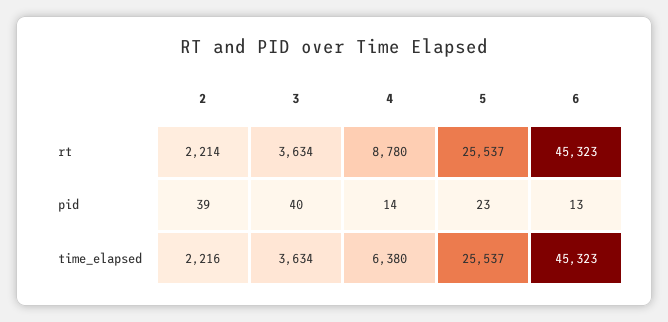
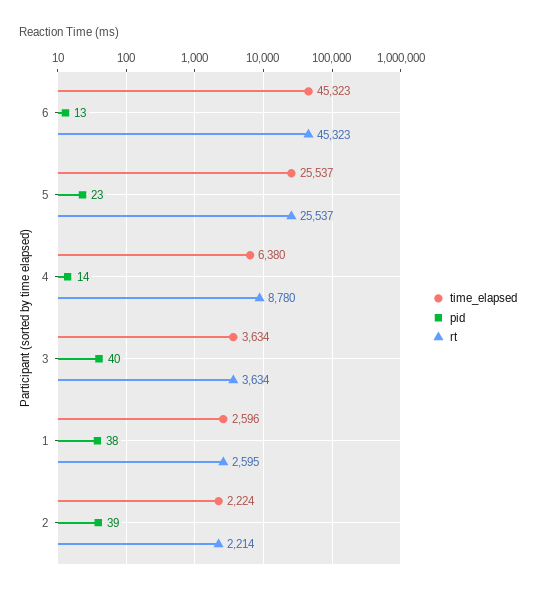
time_elapsed, 2: 2216 -> 2224
time_elapsed, 1: none -> 2596
pid, 1: none -> 38
rt, 1: none -> 2595

